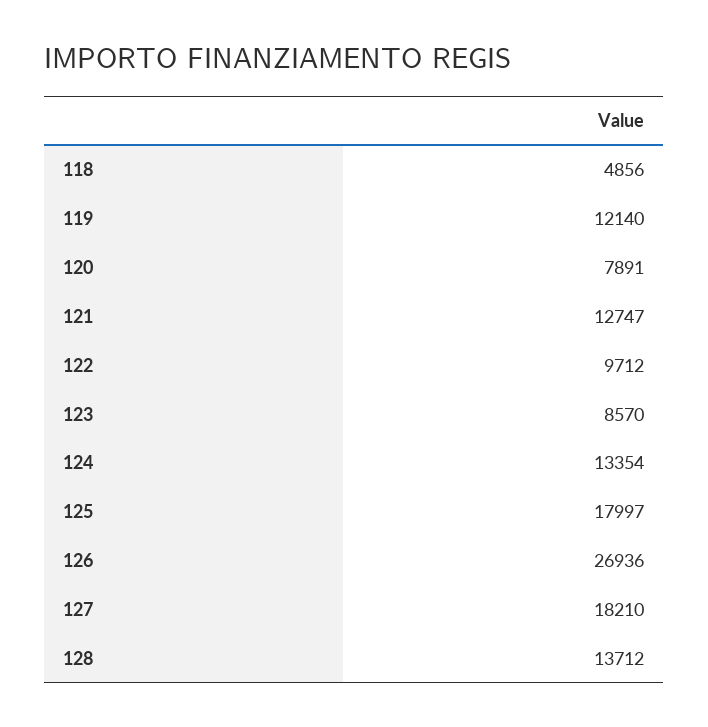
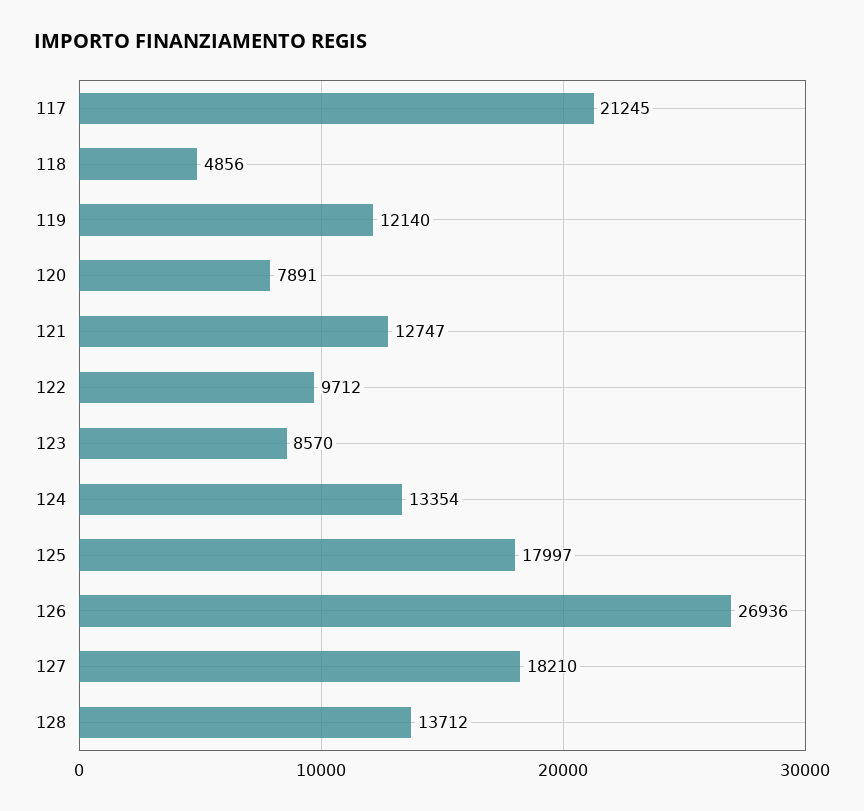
117: none -> 21245

